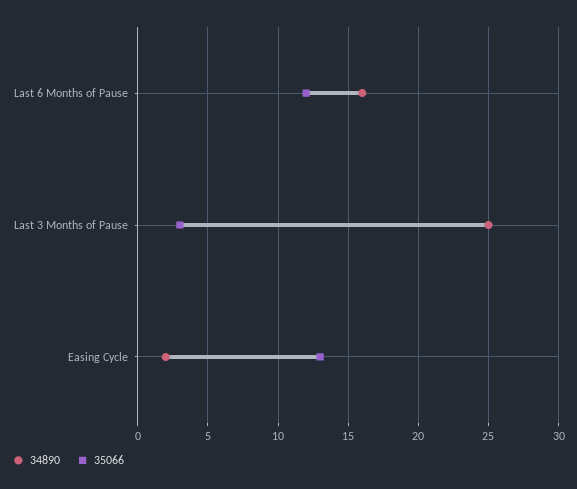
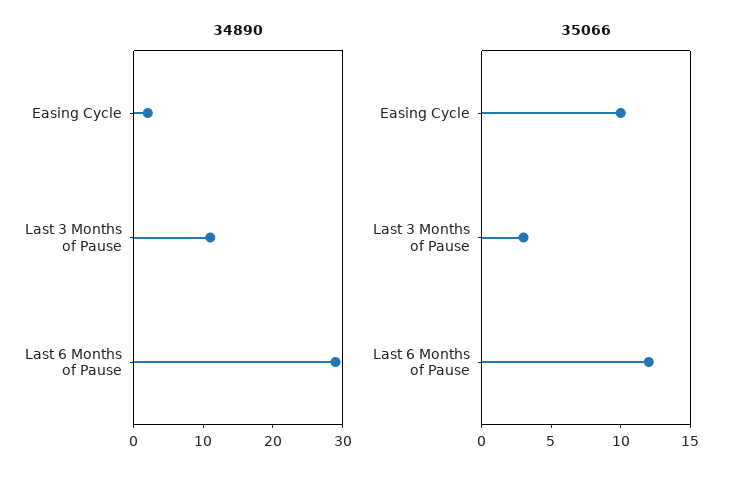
34890, Last 6 Months of Pause: 16 -> 30
34890, Last 3 Months of Pause: 25 -> 10
35066, Easing Cycle: 13 -> 10

